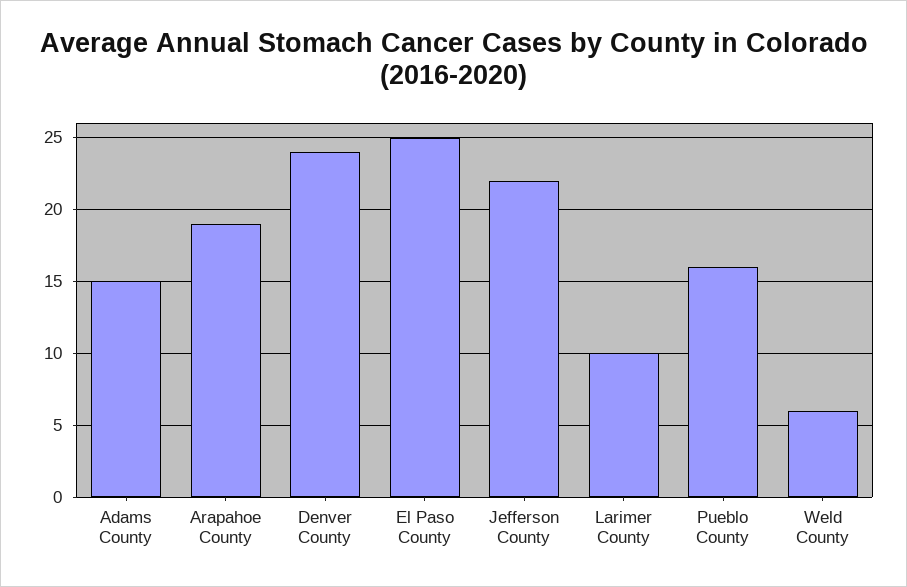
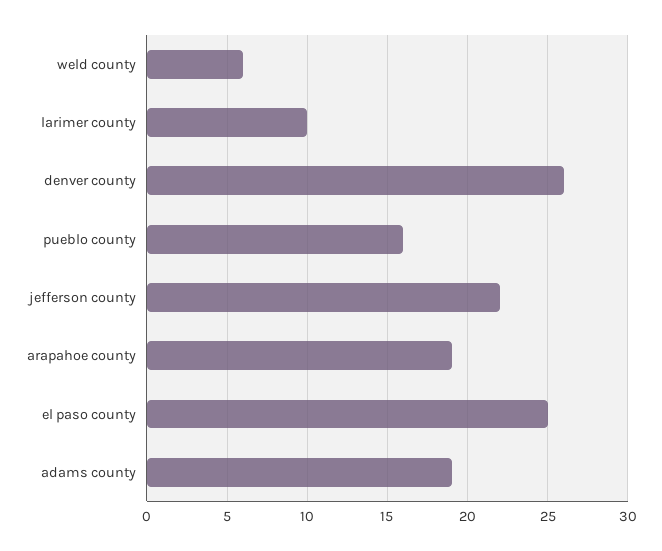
Adams County: 15 -> 19
Denver County: 24 -> 26

